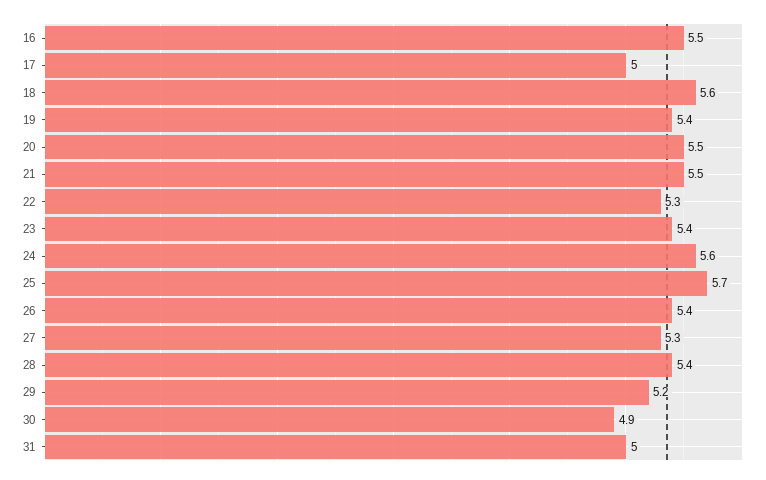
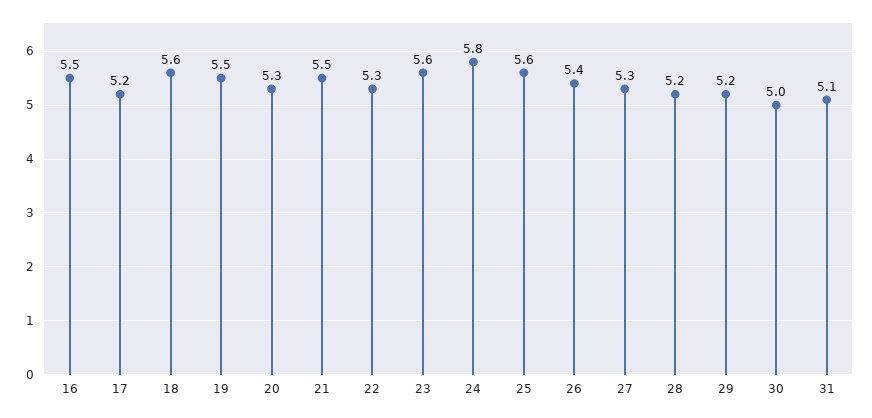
17: 5 -> 5.2
19: 5.4 -> 5.5
20: 5.5 -> 5.3
23: 5.4 -> 5.6
24: 5.6 -> 5.8
25: 5.7 -> 5.6
28: 5.4 -> 5.2
30: 4.9 -> 5
31: 5 -> 5.1

